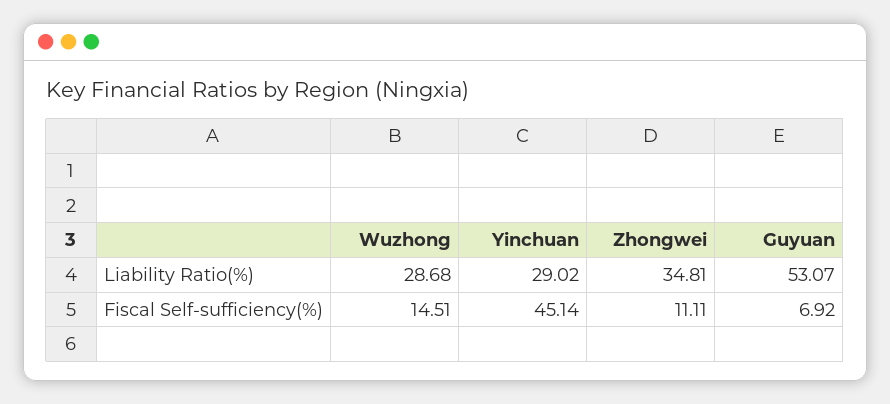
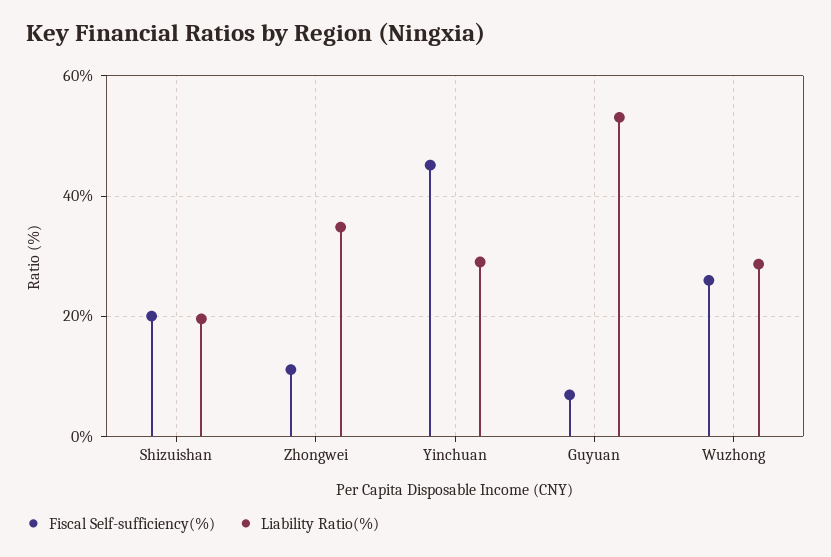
Fiscal Self-sufficiency(%), Wuzhong: 14.51 -> 26
Fiscal Self-sufficiency(%), Shizuishan: none -> 20
Liability Ratio(%), Shizuishan: none -> 20

